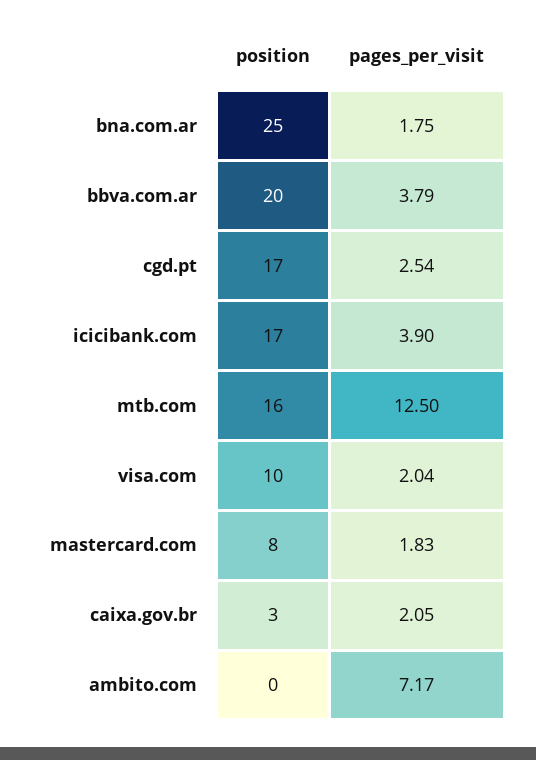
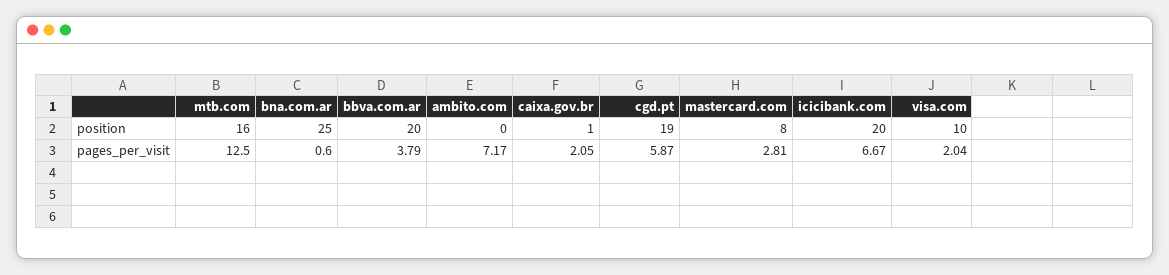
pages_per_visit, bna.com.ar: 1.75 -> 0.6
position, cgd.pt: 17 -> 19
pages_per_visit, cgd.pt: 2.54 -> 5.87
position, icicibank.com: 17 -> 20
pages_per_visit, icicibank.com: 3.9 -> 6.67
pages_per_visit, mastercard.com: 1.83 -> 2.81
position, caixa.gov.br: 3 -> 1

